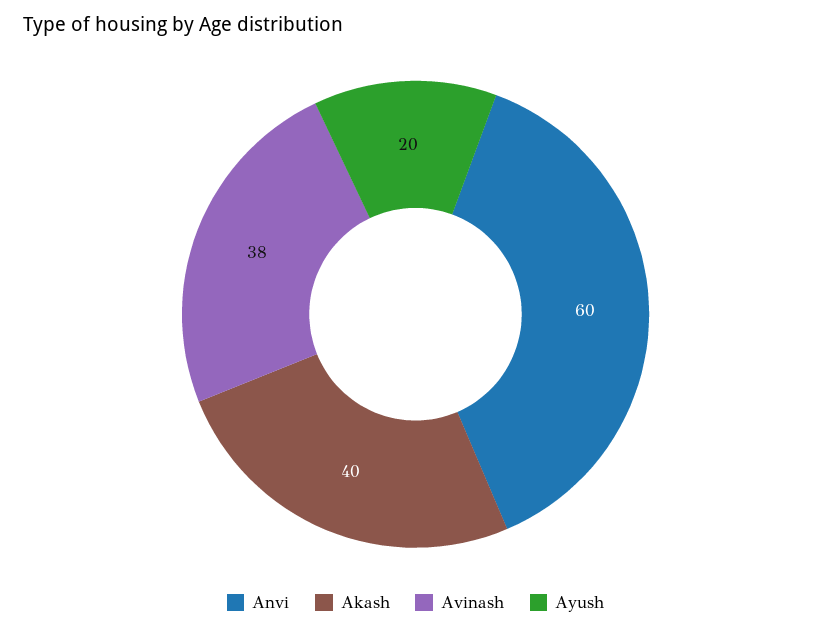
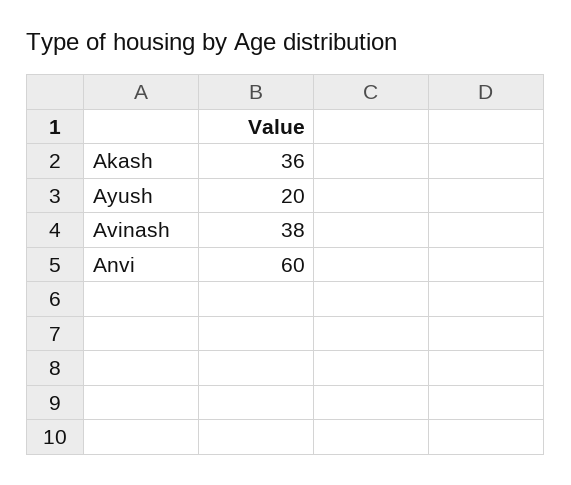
Akash: 40 -> 36

